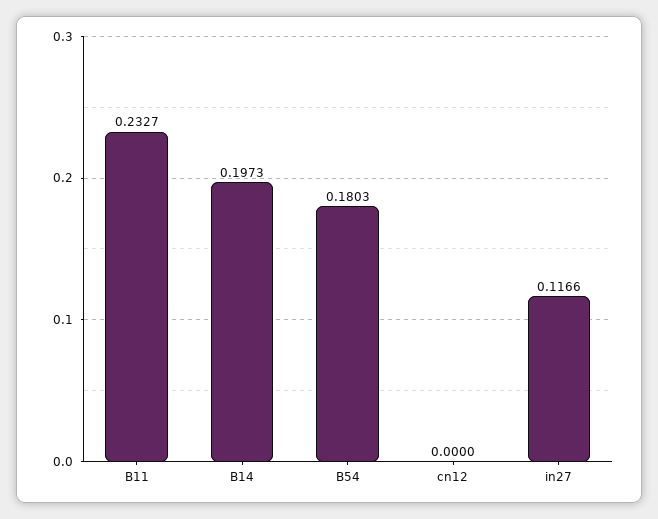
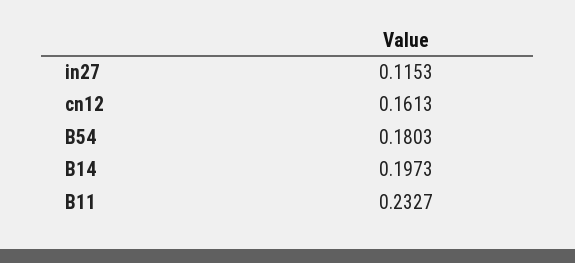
cn12: 0 -> 0.1613
in27: 0.1166 -> 0.1153

